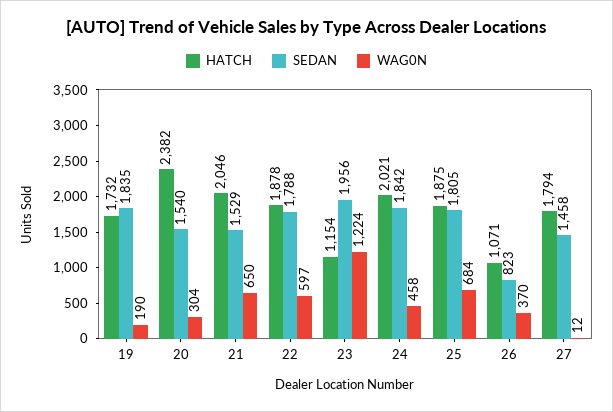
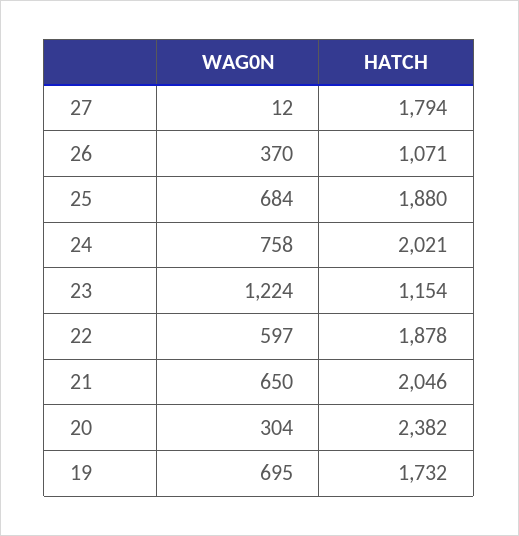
SEDAN, 19: 1835 -> none
WAG0N, 19: 190 -> 695
SEDAN, 20: 1540 -> none
SEDAN, 21: 1529 -> none
SEDAN, 22: 1788 -> none
SEDAN, 23: 1956 -> none
SEDAN, 24: 1842 -> none
WAG0N, 24: 458 -> 758
HATCH, 25: 1875 -> 1880
SEDAN, 25: 1805 -> none
SEDAN, 26: 823 -> none
SEDAN, 27: 1458 -> none

